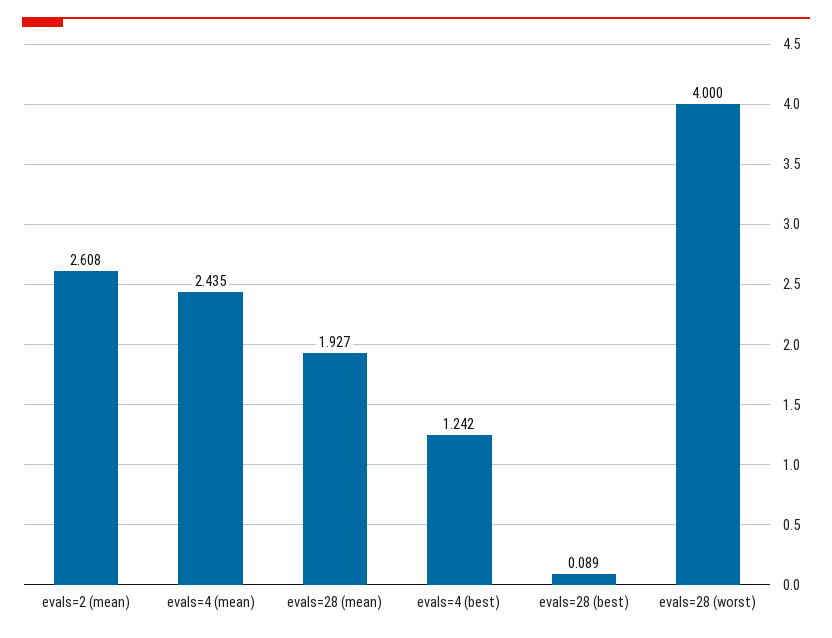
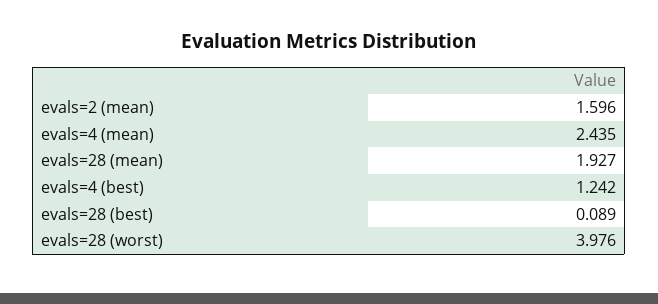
evals=2 (mean): 2.608 -> 1.596
evals=28 (worst): 4 -> 3.976

